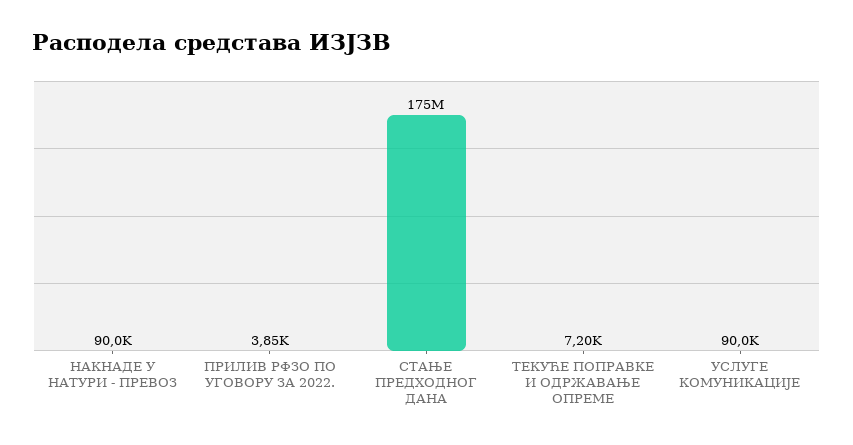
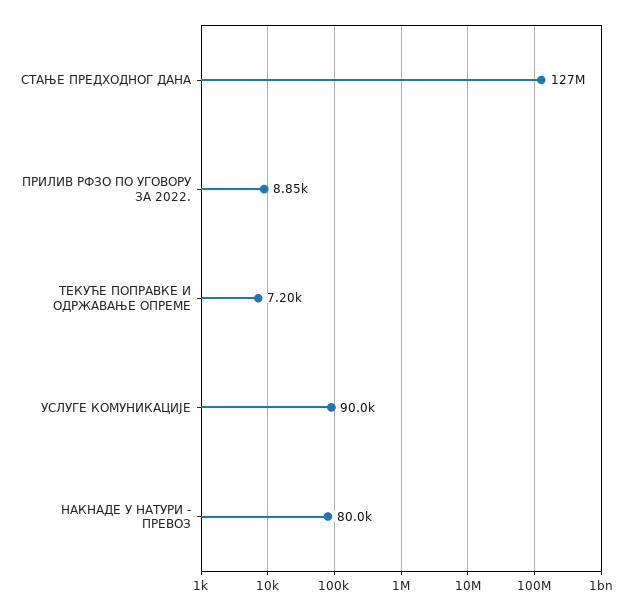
НАКНАДЕ У НАТУРИ - ПРЕВОЗ: 90000 -> 80000
ПРИЛИВ РФЗО ПО УГОВОРУ ЗА 2022.: 3850 -> 8850
СТАЊЕ ПРЕДХОДНОГ ДАНА: 175000000 -> 127000000

